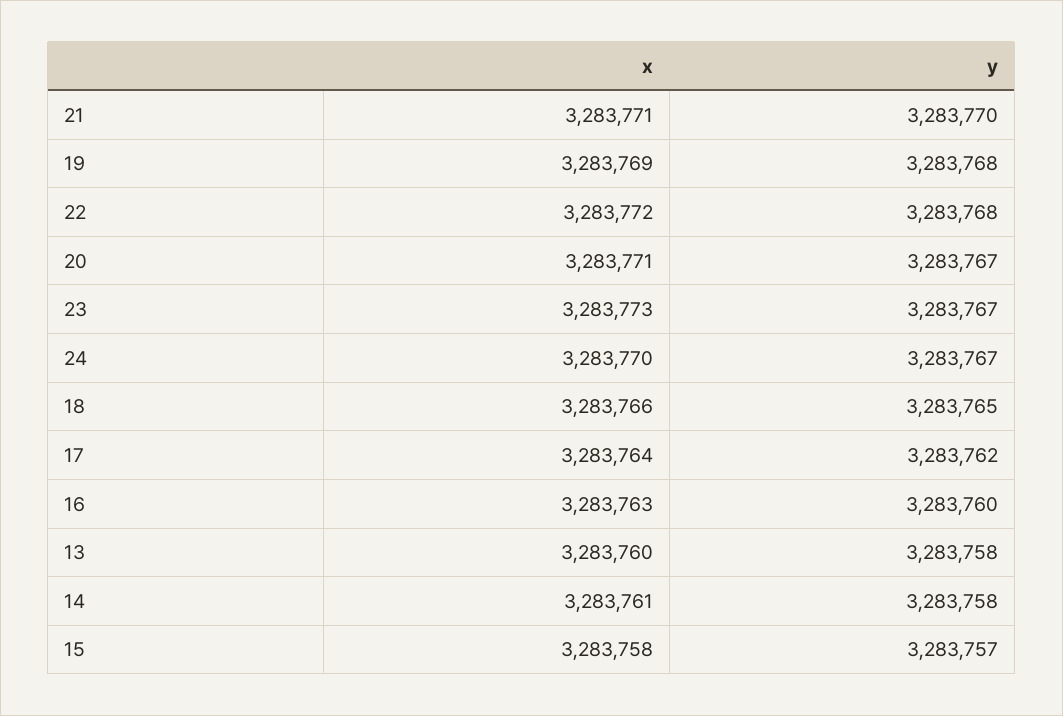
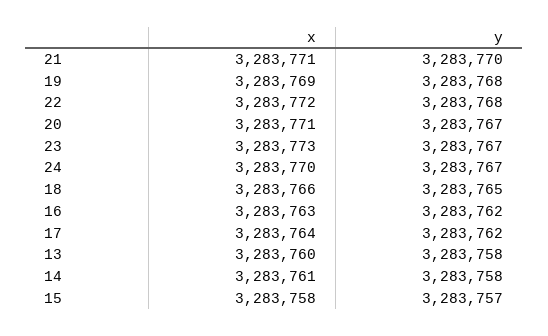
y, 16: 3283760 -> 3283762

